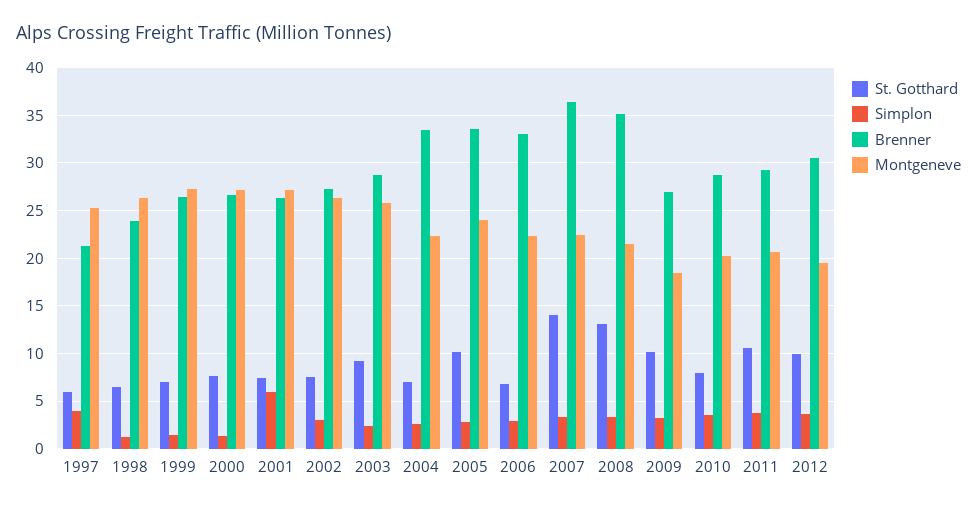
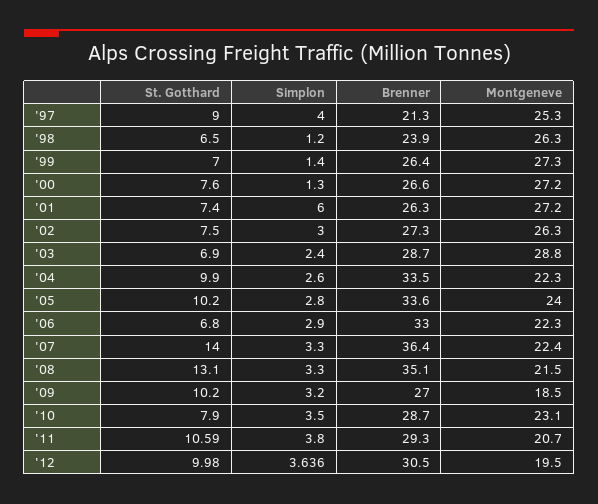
St. Gotthard, 1997: 6 -> 9
St. Gotthard, 2003: 9 -> 6.9
Montgeneve, 2003: 26 -> 28.8
St. Gotthard, 2004: 7 -> 9.9
Montgeneve, 2010: 20 -> 23.1

